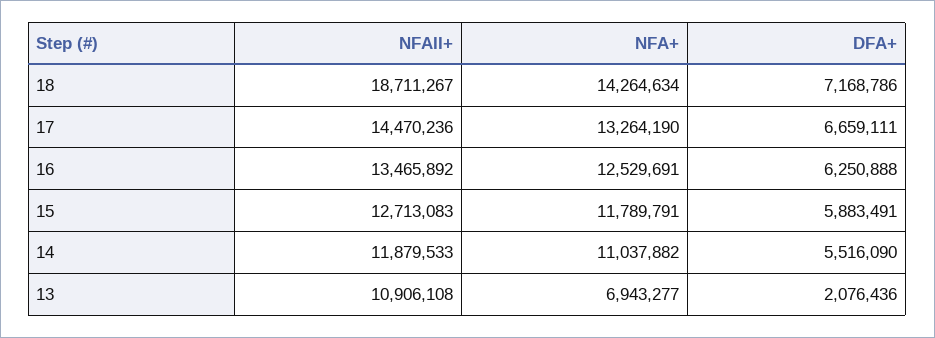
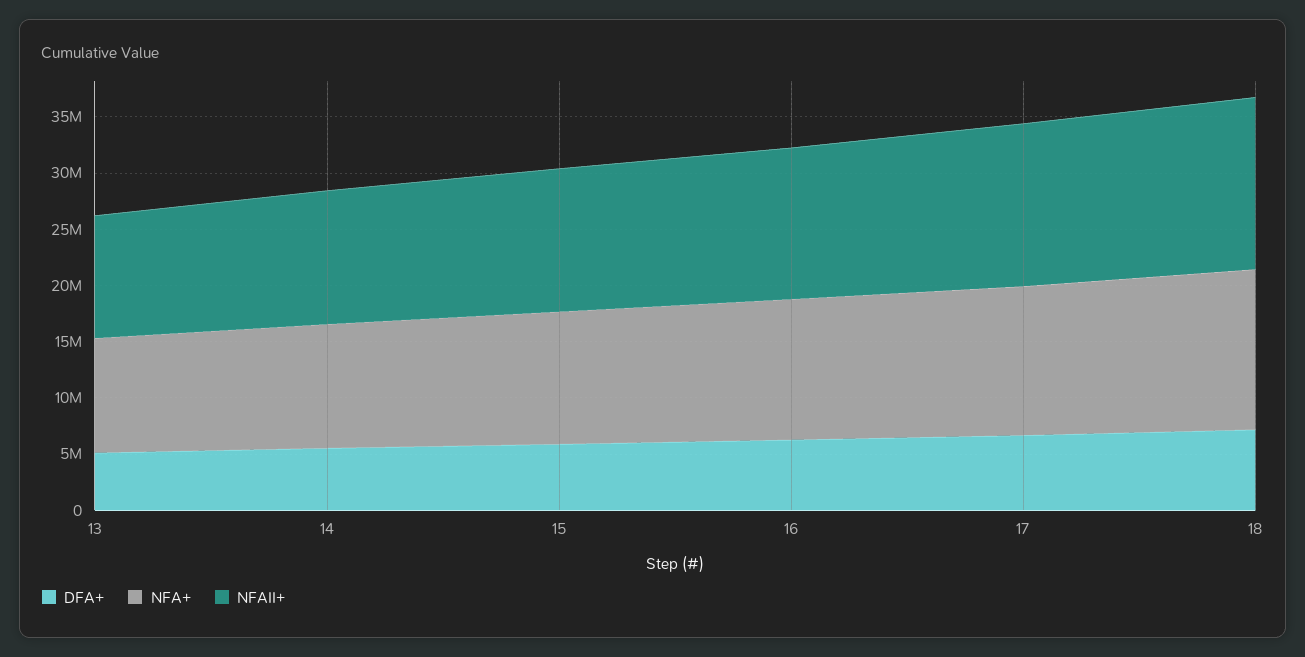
NFAII+, 18: 18711267 -> 15000000
NFA+, 13: 6943277 -> 10000000
DFA+, 13: 2076436 -> 5000000

